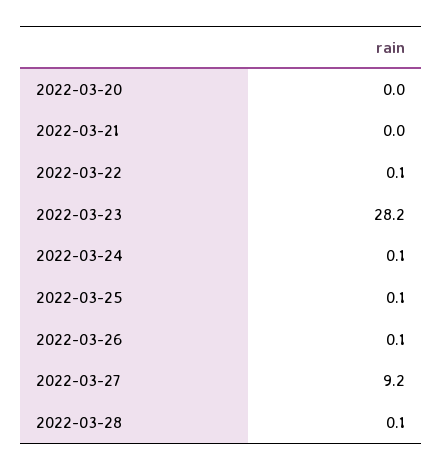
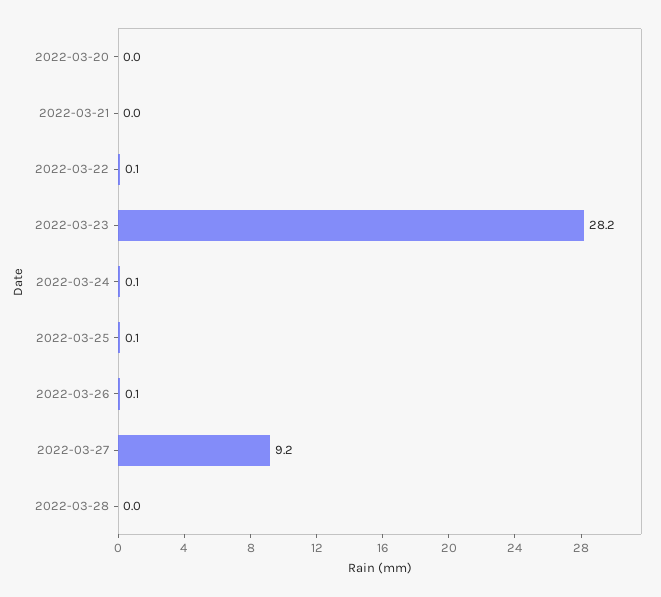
2022-03-28: 0.1 -> 0

